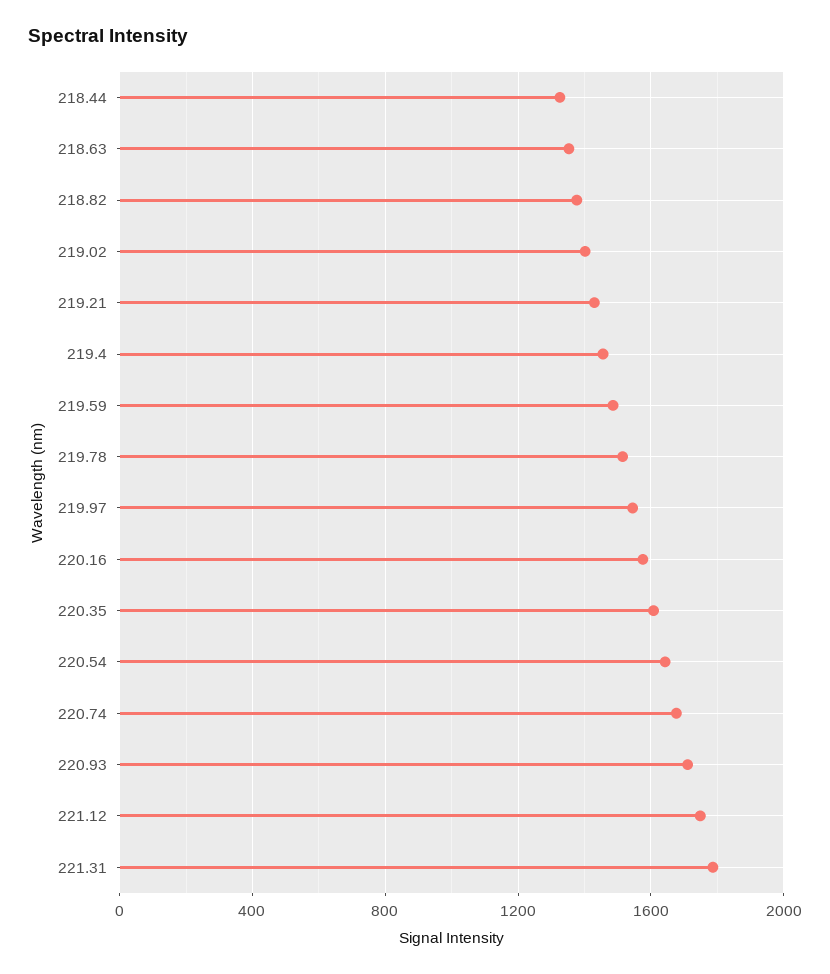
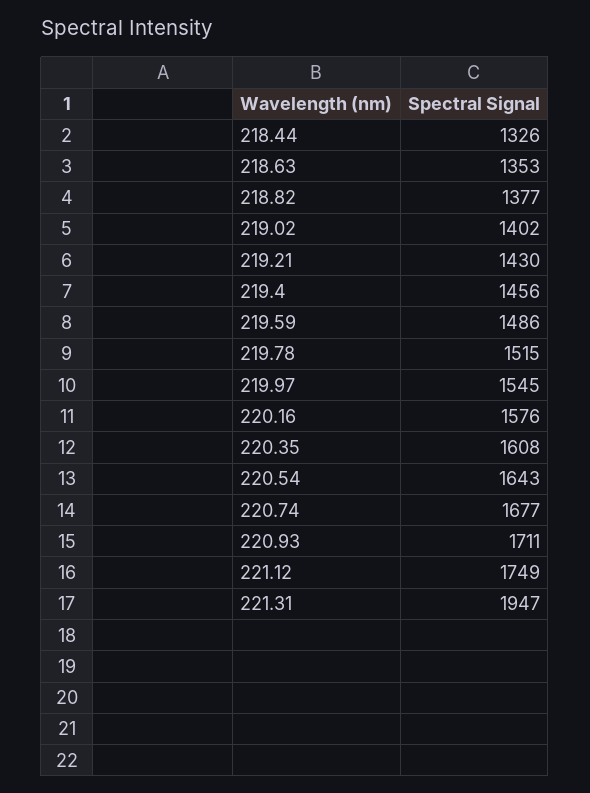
221.31: 1800 -> 1947

